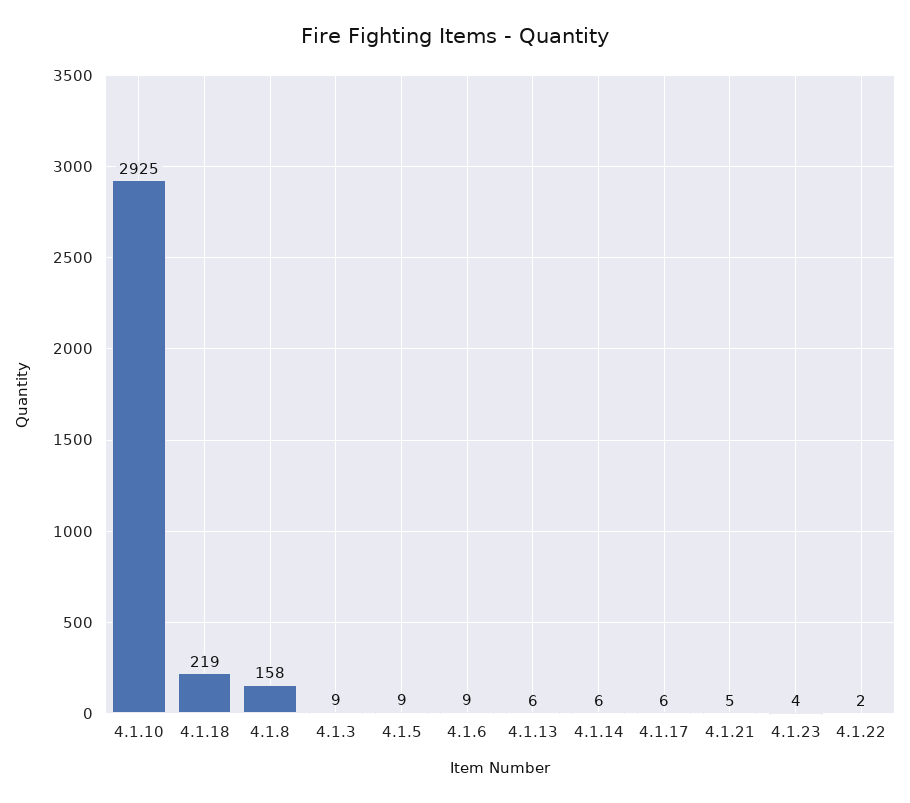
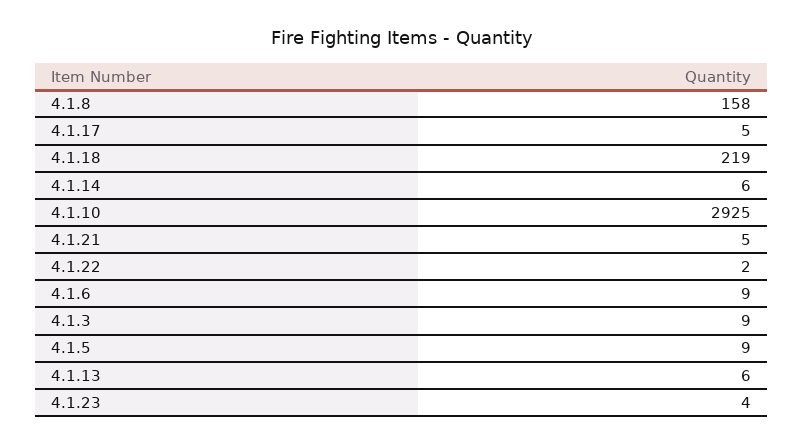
4.1.17: 6 -> 5

